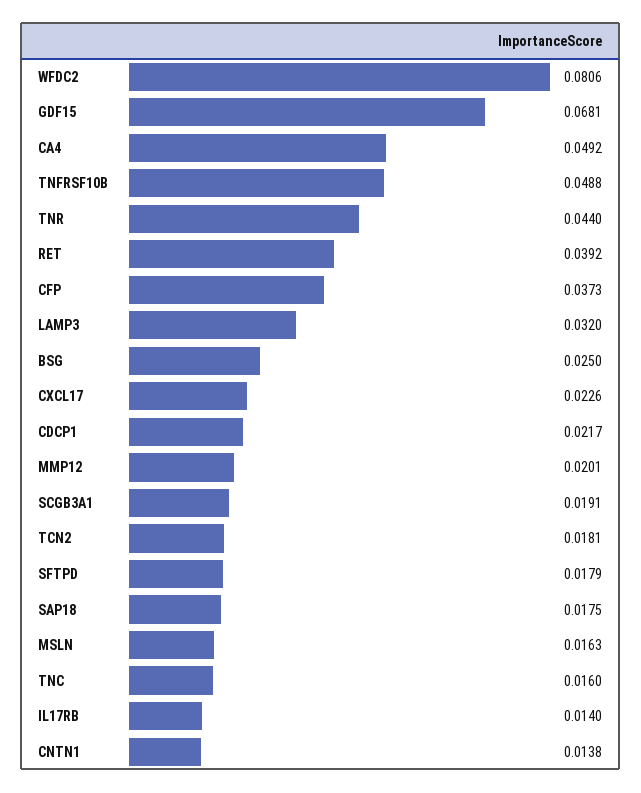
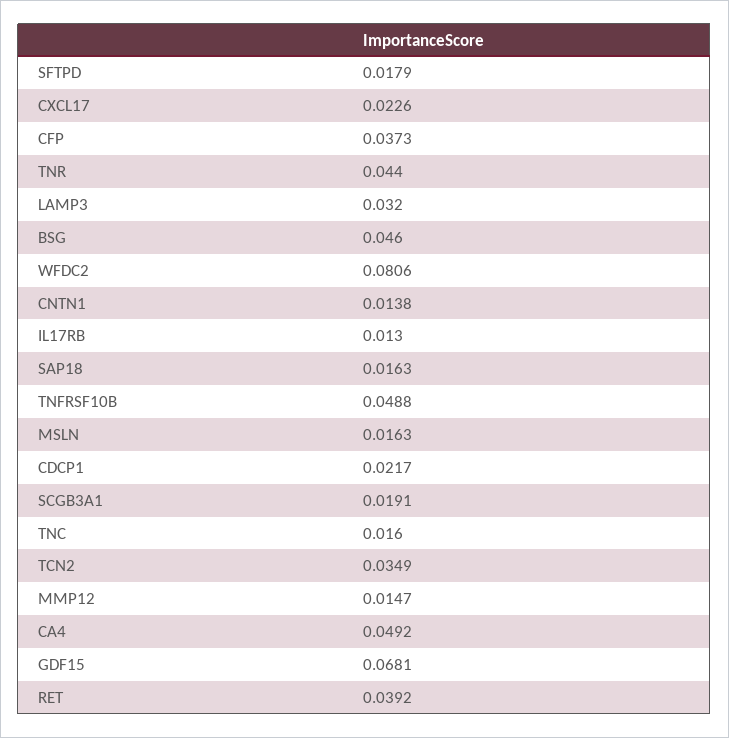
BSG: 0.025 -> 0.046
MMP12: 0.0201 -> 0.0147
TCN2: 0.0181 -> 0.0349
SAP18: 0.0175 -> 0.0163
IL17RB: 0.014 -> 0.013

